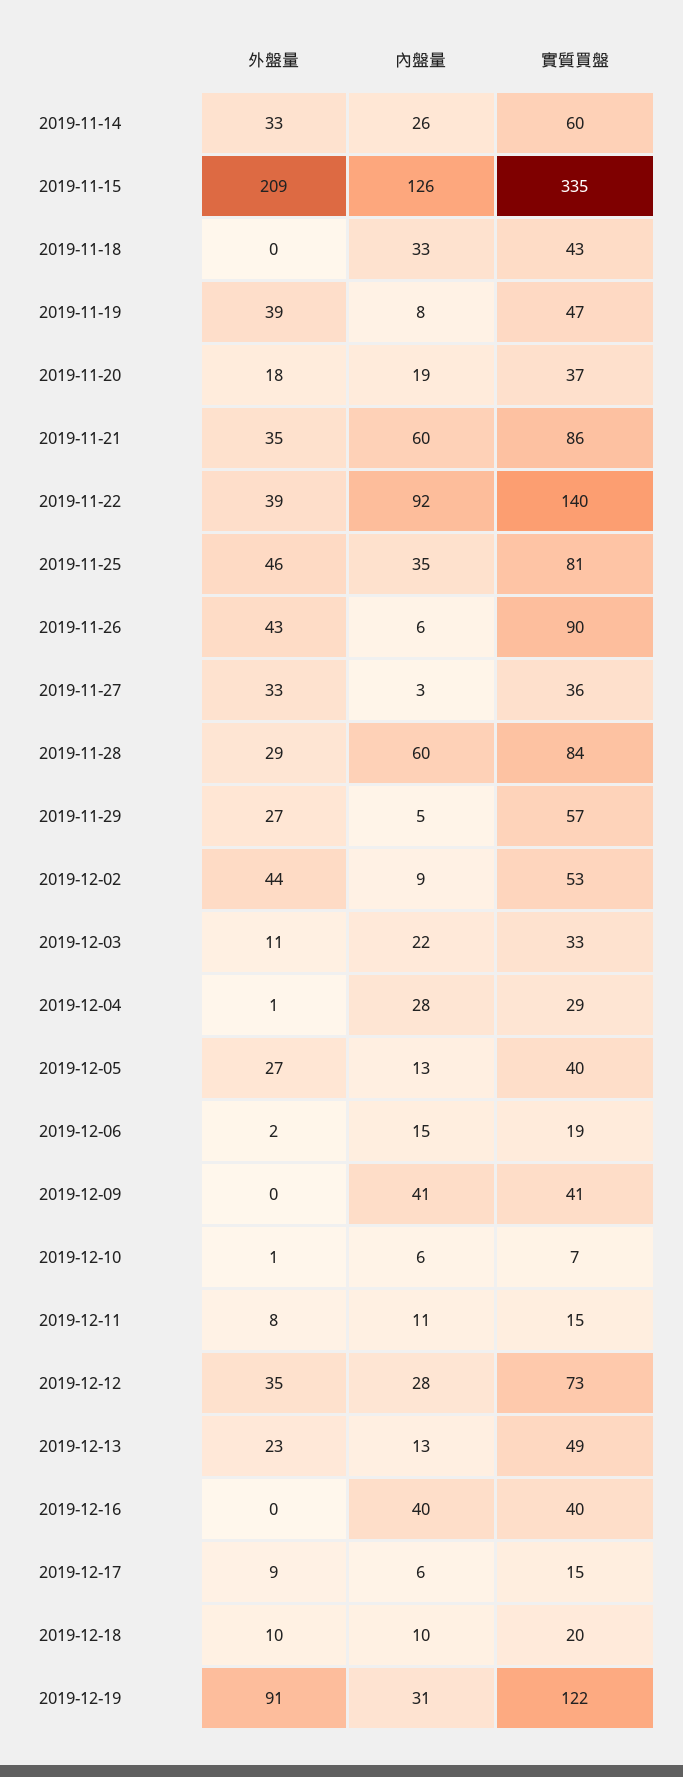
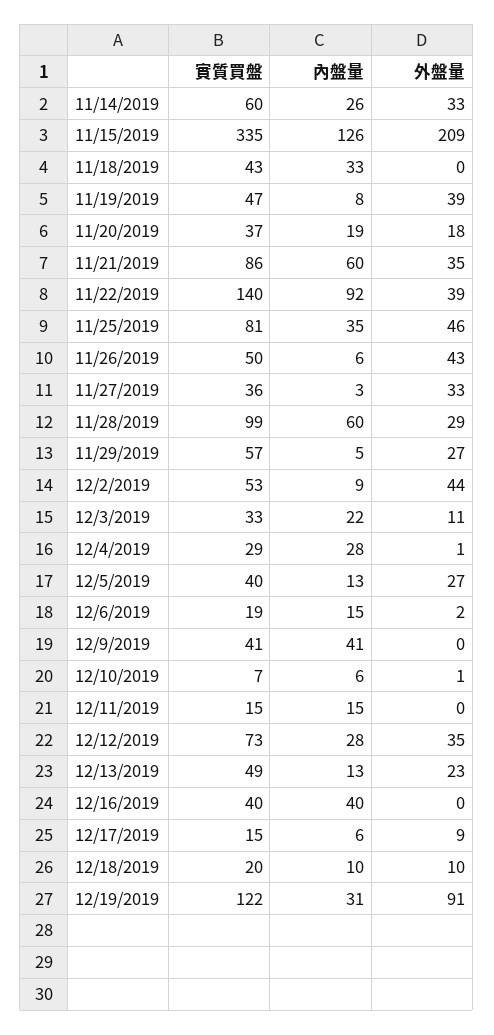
實質買盤, 2019-11-26: 90 -> 50
實質買盤, 2019-11-28: 84 -> 99
外盤量, 2019-12-11: 8 -> 0
內盤量, 2019-12-11: 11 -> 15

